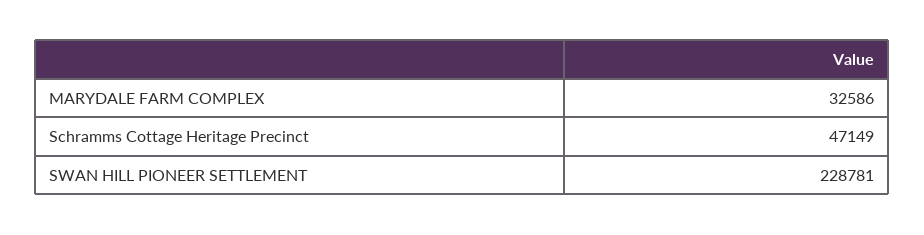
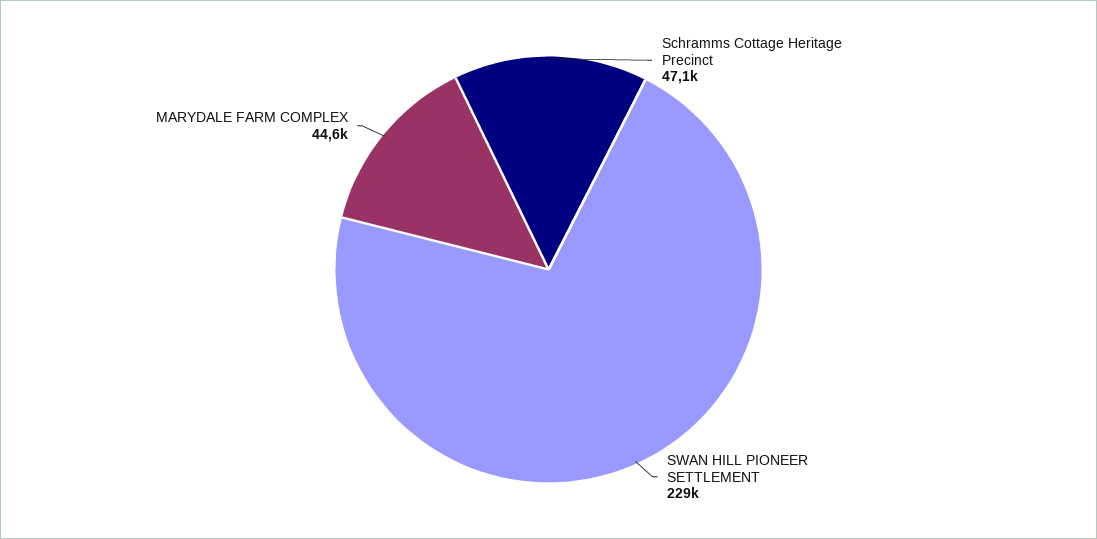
MARYDALE FARM COMPLEX: 32586 -> 44600

